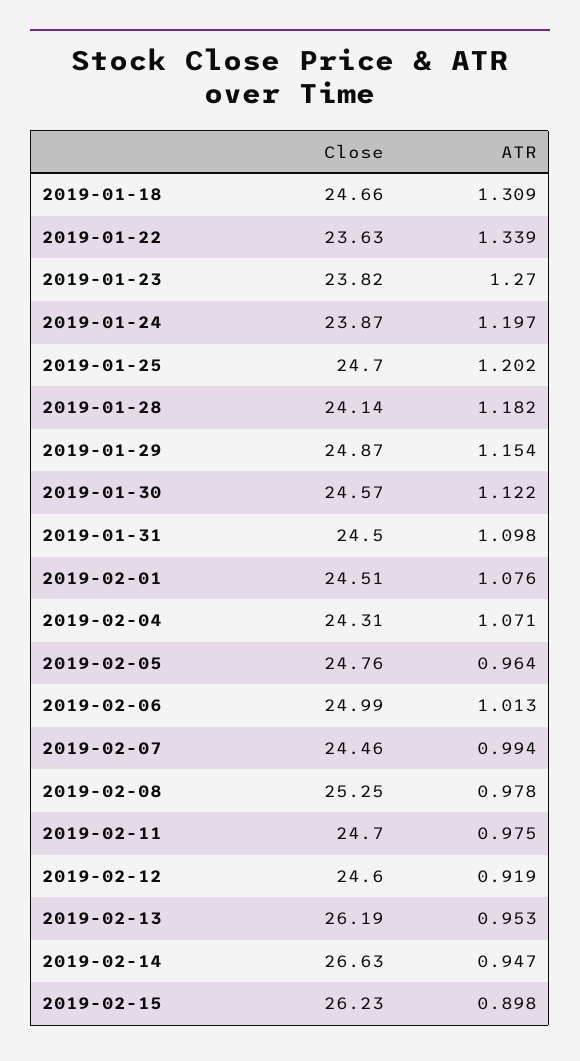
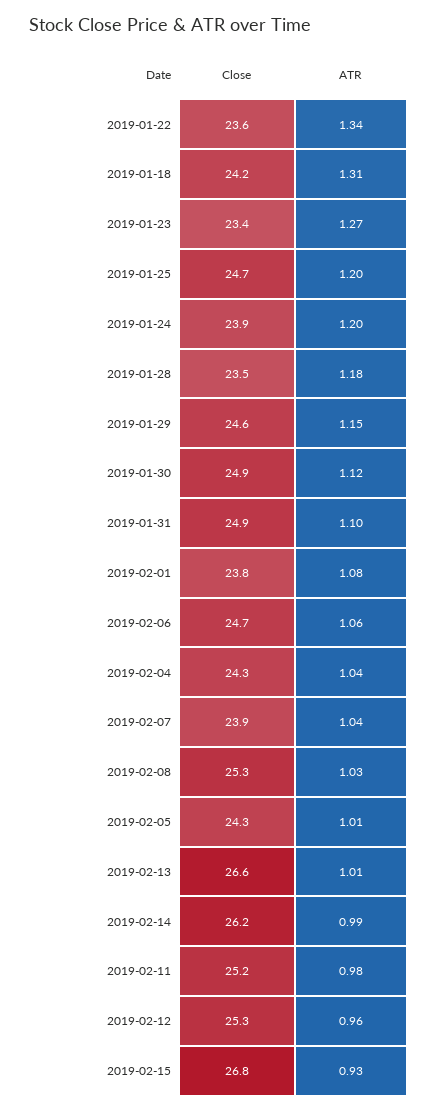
Close, 2019-01-18: 24.66 -> 24.2
Close, 2019-01-23: 23.82 -> 23.4
Close, 2019-01-28: 24.14 -> 23.5
Close, 2019-01-29: 24.87 -> 24.6
Close, 2019-01-30: 24.57 -> 24.9
Close, 2019-01-31: 24.5 -> 24.9
Close, 2019-02-01: 24.51 -> 23.8
ATR, 2019-02-04: 1.071 -> 1.04
Close, 2019-02-05: 24.76 -> 24.3
ATR, 2019-02-05: 0.964 -> 1.01
Close, 2019-02-06: 24.99 -> 24.7
ATR, 2019-02-06: 1.013 -> 1.06
Close, 2019-02-07: 24.46 -> 23.9
ATR, 2019-02-07: 0.994 -> 1.04
ATR, 2019-02-08: 0.978 -> 1.03
Close, 2019-02-11: 24.7 -> 25.2
Close, 2019-02-12: 24.6 -> 25.3
ATR, 2019-02-12: 0.919 -> 0.96
Close, 2019-02-13: 26.19 -> 26.6
ATR, 2019-02-13: 0.953 -> 1.01
Close, 2019-02-14: 26.63 -> 26.2
ATR, 2019-02-14: 0.947 -> 0.99
Close, 2019-02-15: 26.23 -> 26.8
ATR, 2019-02-15: 0.898 -> 0.93

